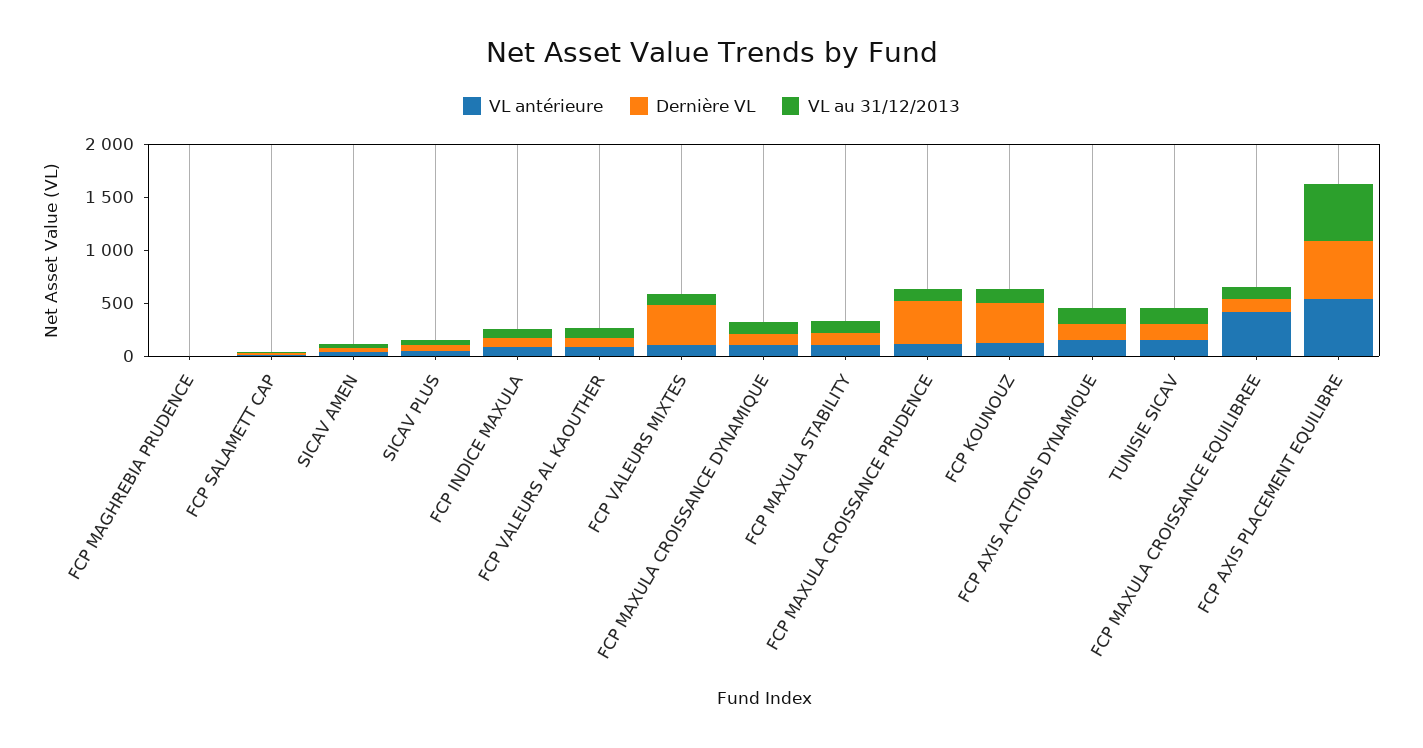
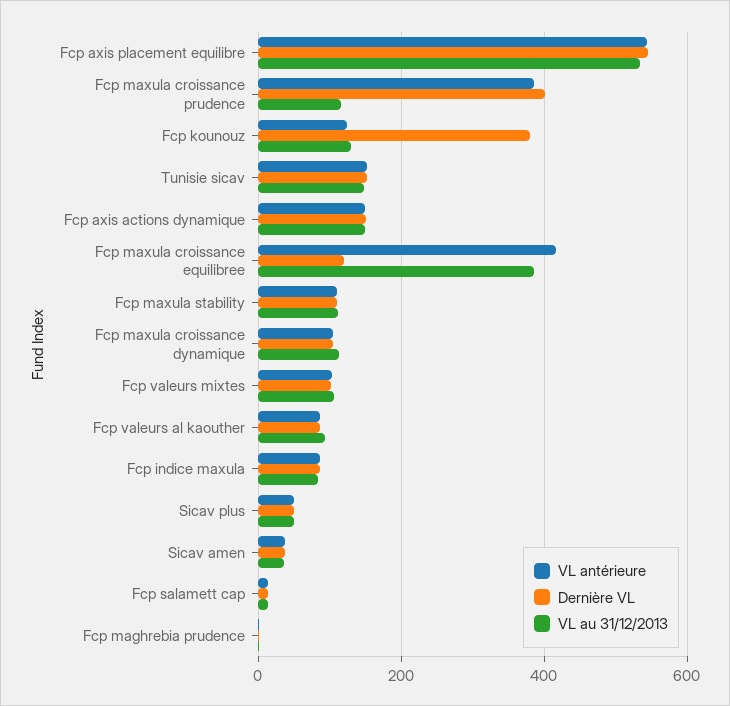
Dernière VL, FCP VALEURS MIXTES: 400 -> 100
VL antérieure, FCP MAXULA CROISSANCE PRUDENCE: 100 -> 380
VL au 31/12/2013, FCP MAXULA CROISSANCE EQUILIBREE: 100 -> 380

